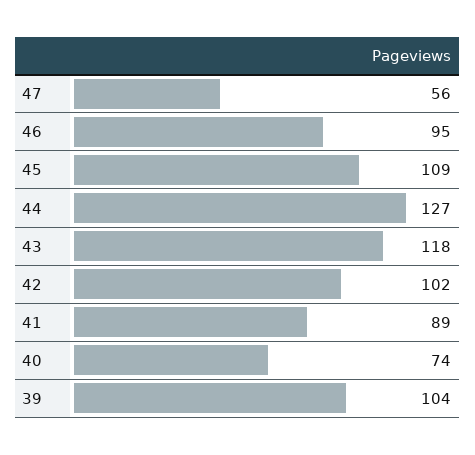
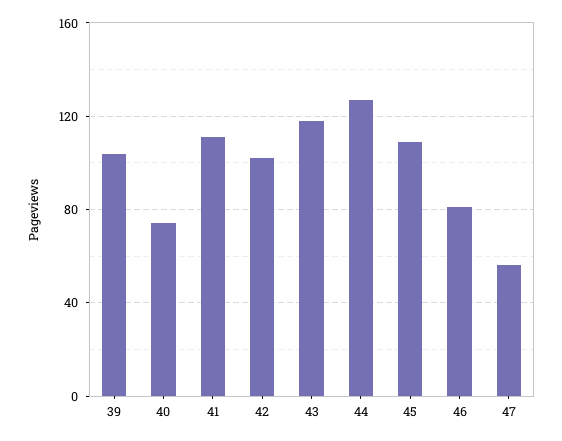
46: 95 -> 80
41: 89 -> 110

